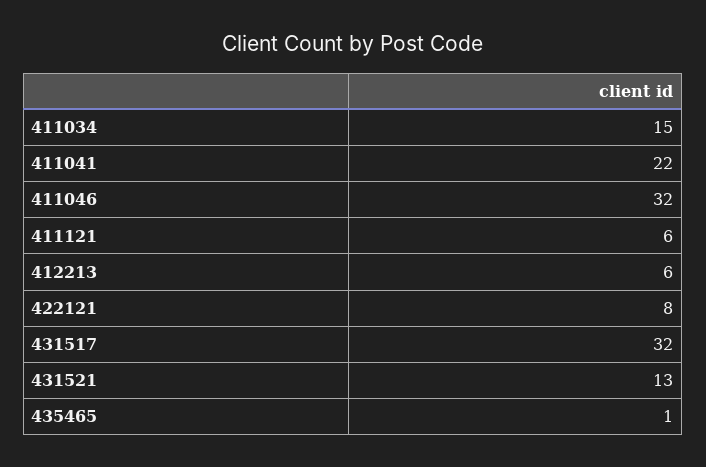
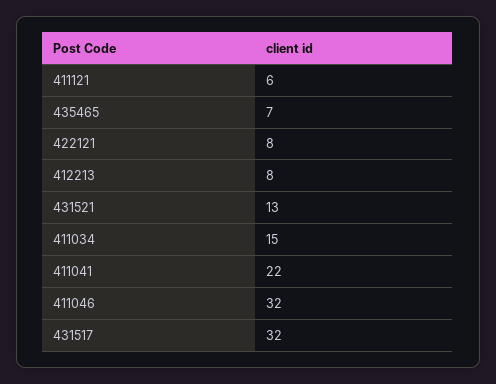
412213: 6 -> 8
435465: 1 -> 7

